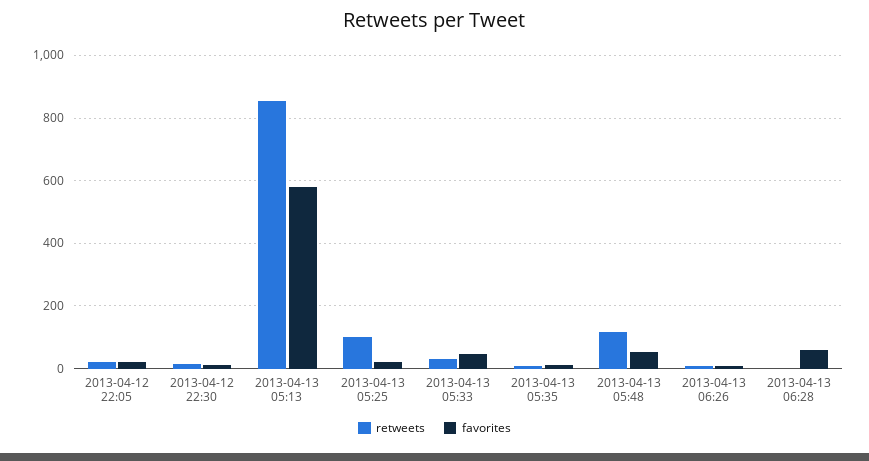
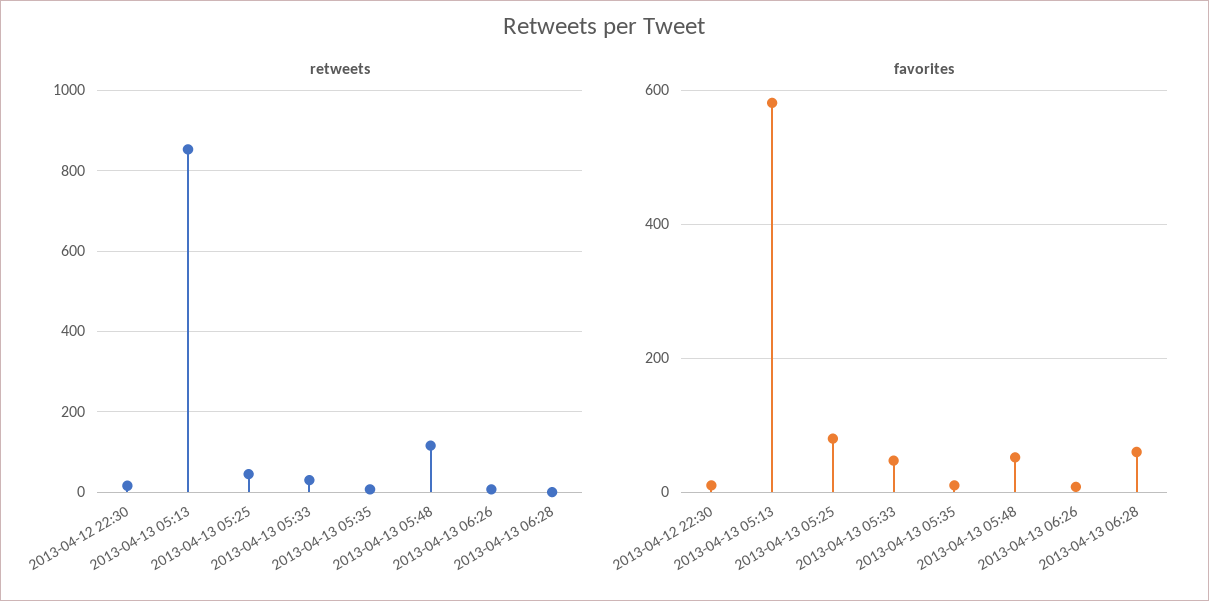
retweets, 2013-04-12 22:05: 20 -> none
favorites, 2013-04-12 22:05: 20 -> none
retweets, 2013-04-13 05:25: 100 -> 40
favorites, 2013-04-13 05:25: 20 -> 80

